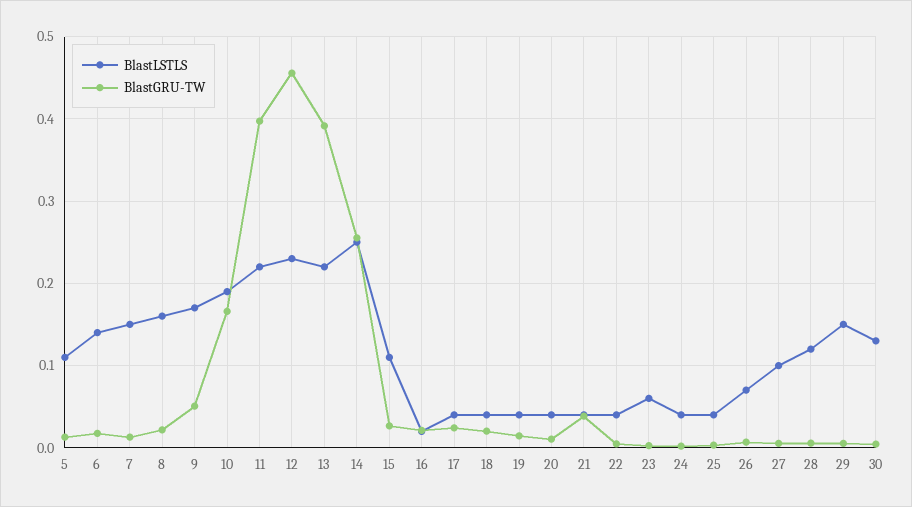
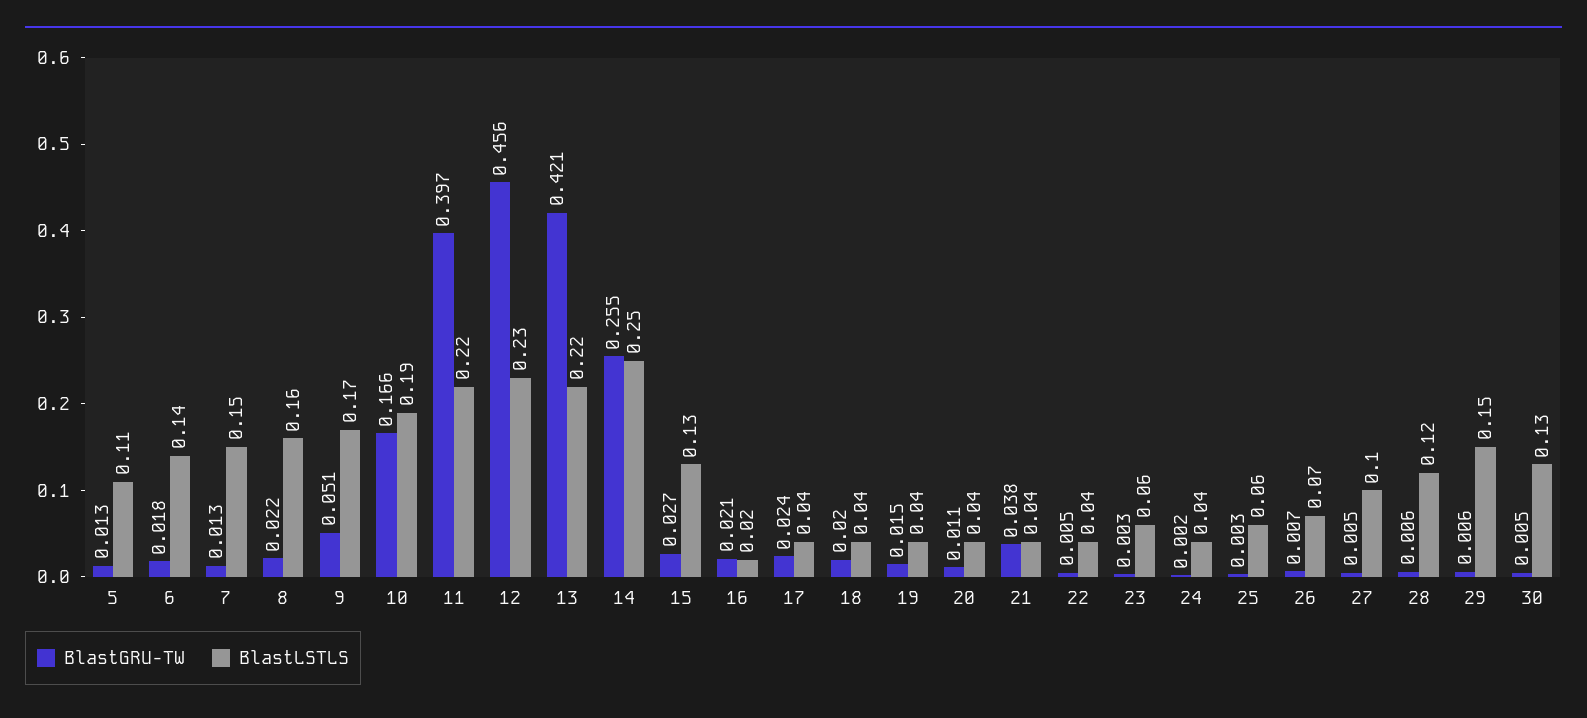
BlastGRU-TW, 13: 0.39 -> 0.421
BlastLSTLS, 15: 0.11 -> 0.13
BlastLSTLS, 25: 0.04 -> 0.06

